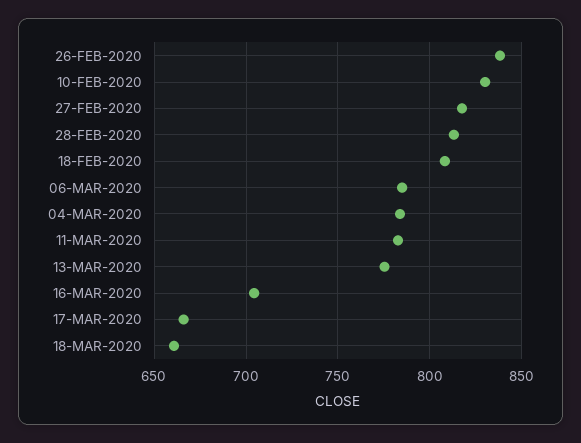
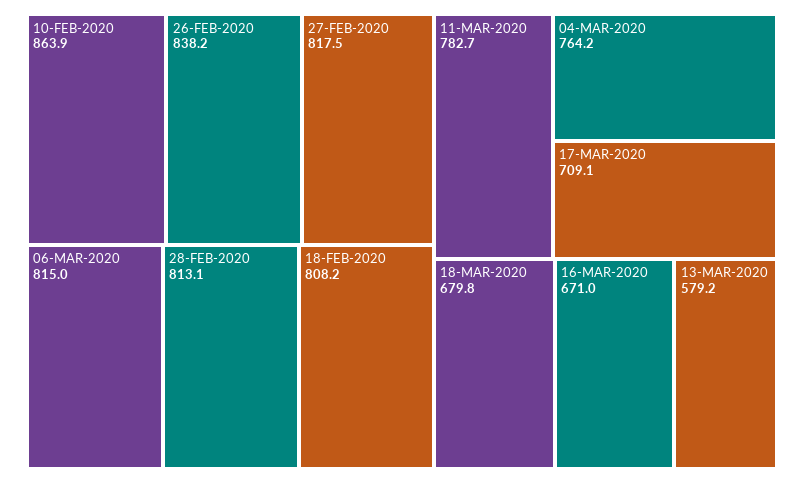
10-FEB-2020: 830 -> 863.9
06-MAR-2020: 785 -> 815
04-MAR-2020: 785 -> 764.2
13-MAR-2020: 775 -> 579.2
16-MAR-2020: 705 -> 671
17-MAR-2020: 665 -> 709.1
18-MAR-2020: 660 -> 679.8

